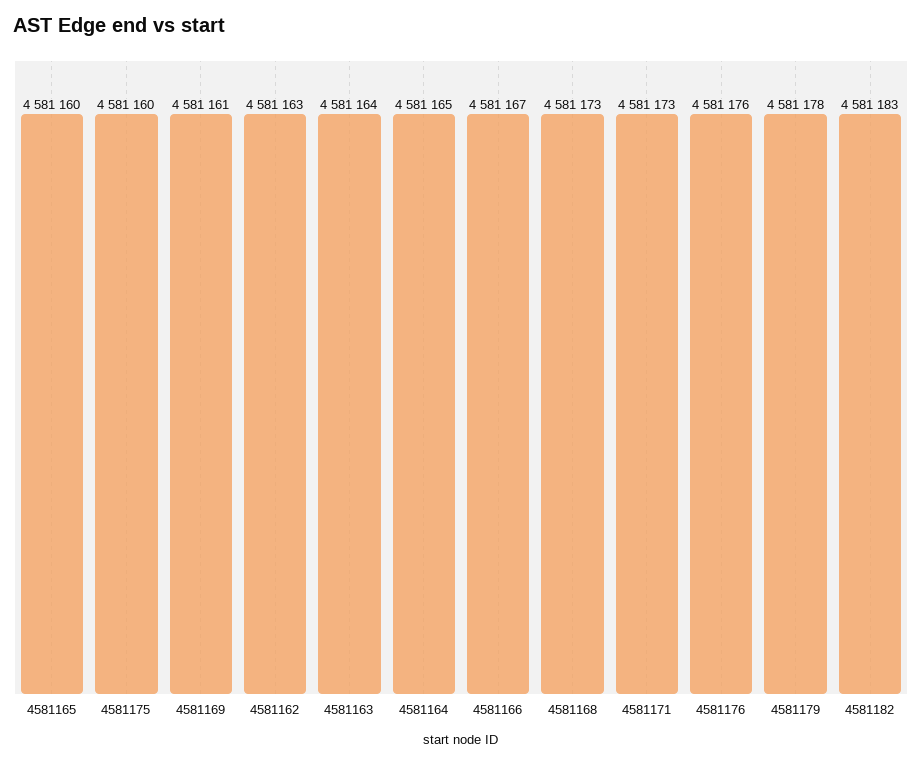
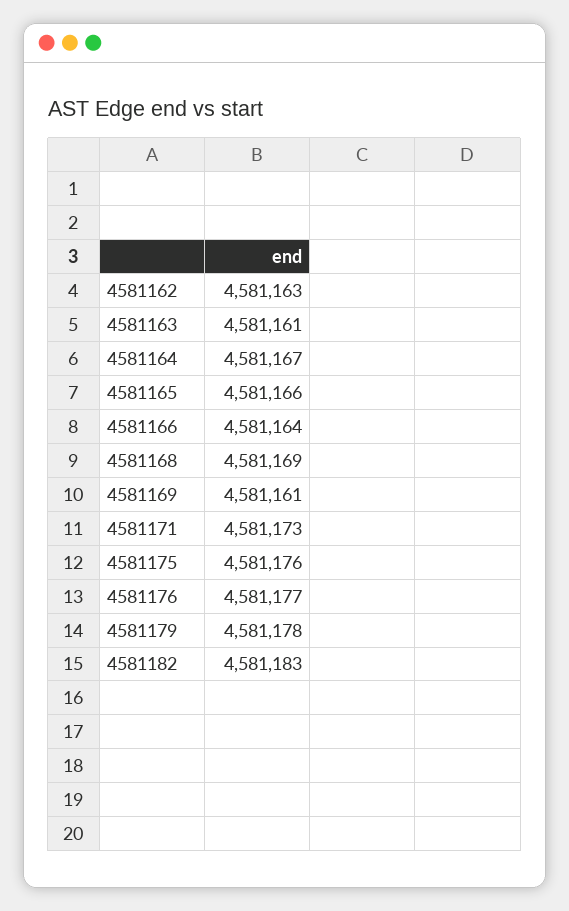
4581165: 4581160 -> 4581166
4581175: 4581160 -> 4581176
4581163: 4581164 -> 4581161
4581164: 4581165 -> 4581167
4581166: 4581167 -> 4581164
4581168: 4581173 -> 4581169
4581176: 4581176 -> 4581177

